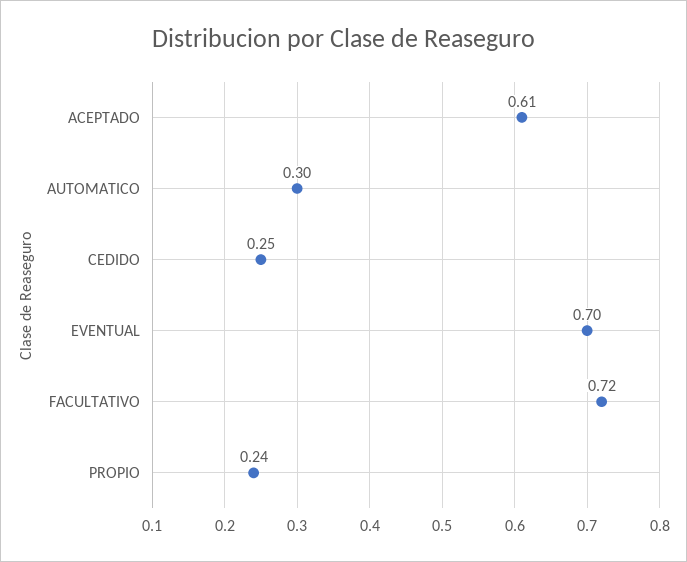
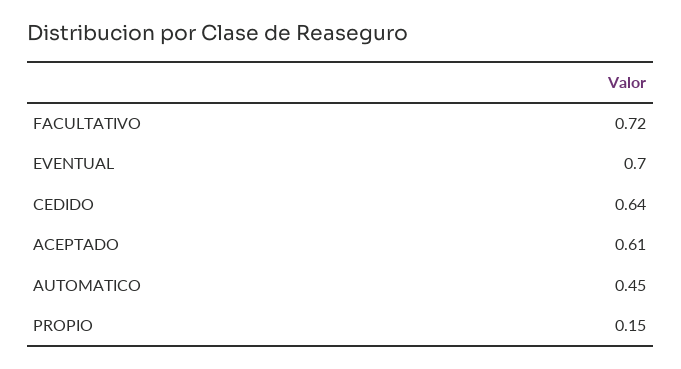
AUTOMATICO: 0.3 -> 0.45
CEDIDO: 0.25 -> 0.64
PROPIO: 0.24 -> 0.15

